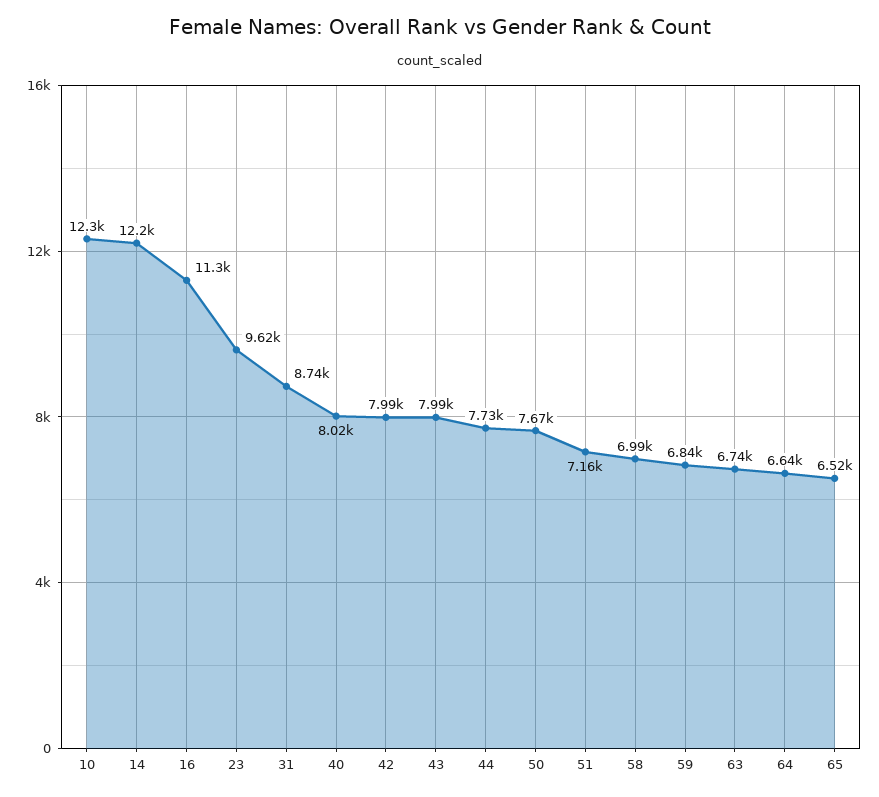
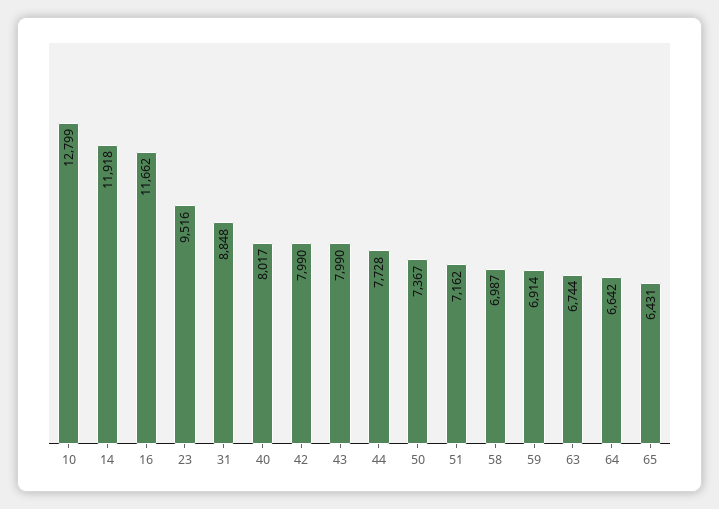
10: 12300 -> 12799
14: 12200 -> 11918
16: 11300 -> 11662
23: 9620 -> 9516
31: 8740 -> 8848
50: 7670 -> 7367
59: 6840 -> 6914
65: 6520 -> 6431

